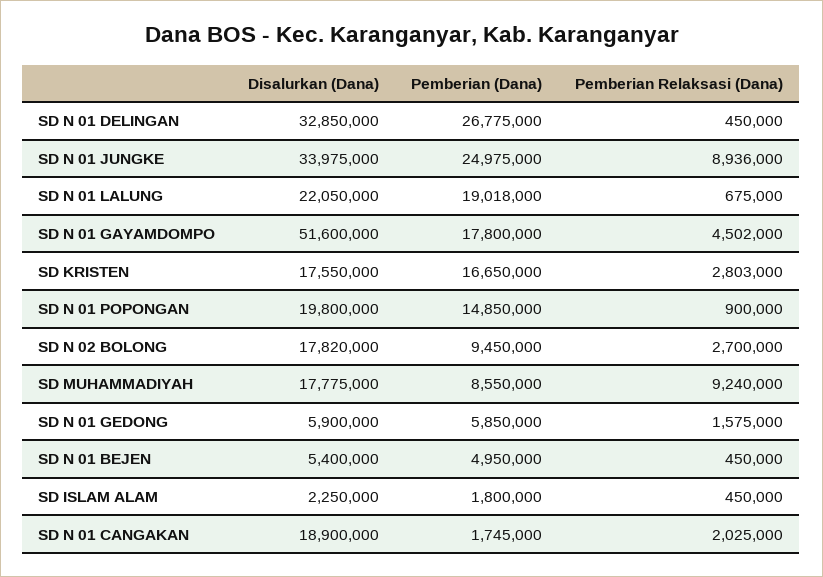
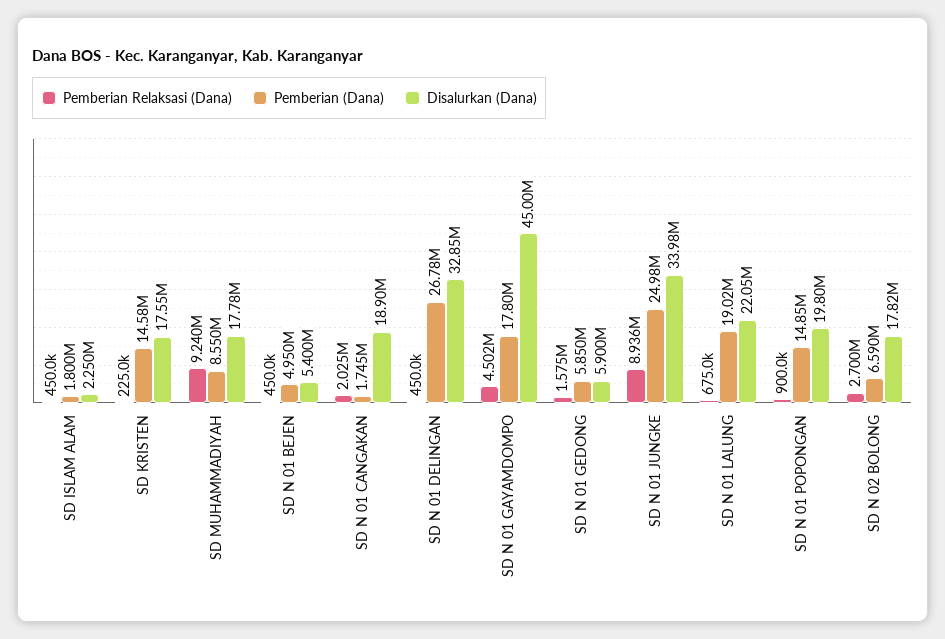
Disalurkan (Dana), SD N 01 GAYAMDOMPO: 51600000 -> 45000000
Pemberian (Dana), SD KRISTEN: 16650000 -> 14580000
Pemberian Relaksasi (Dana), SD KRISTEN: 2803000 -> 225000
Pemberian (Dana), SD N 02 BOLONG: 9450000 -> 6590000

